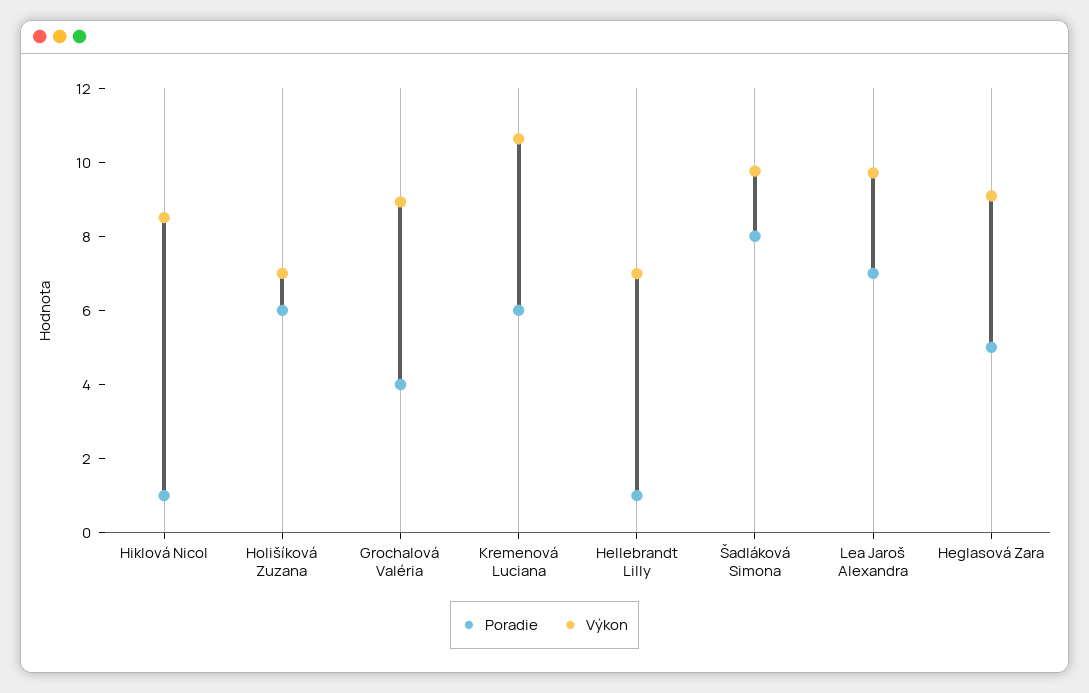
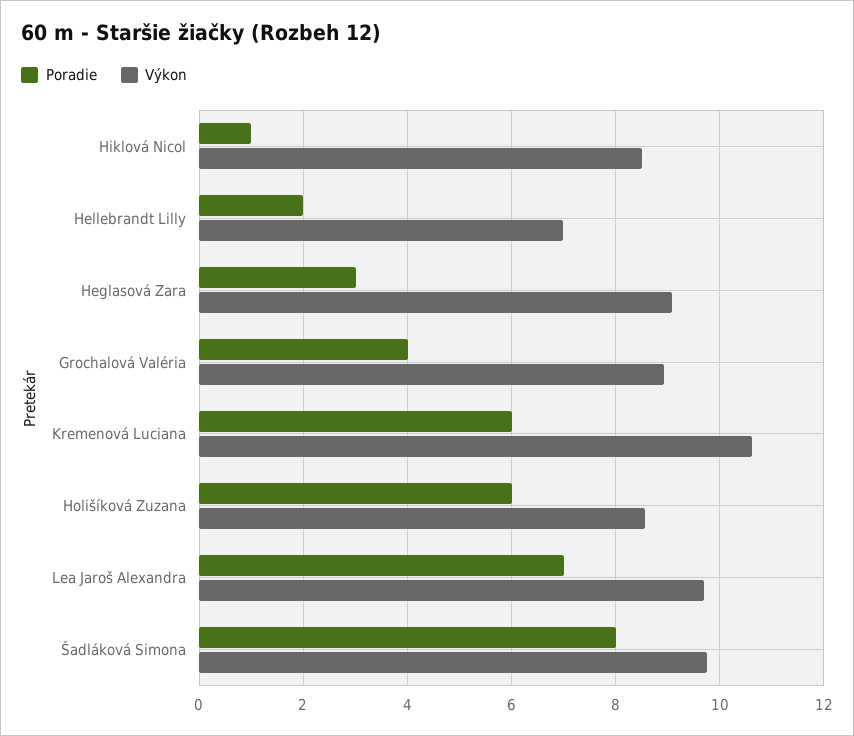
Výkon, Holišíková Zuzana: 7 -> 8.6
Poradie, Hellebrandt Lilly: 1 -> 2
Poradie, Heglasová Zara: 5 -> 3

